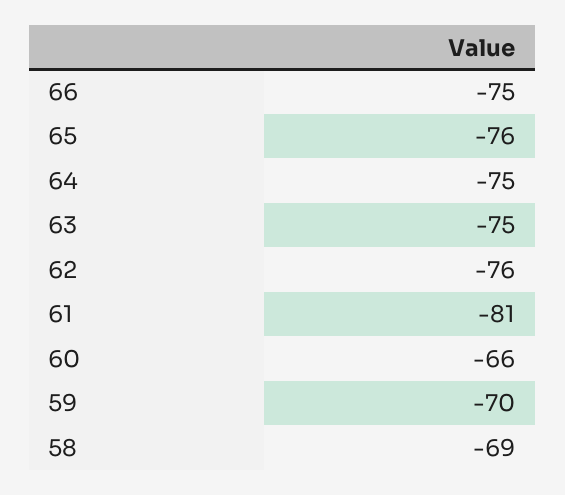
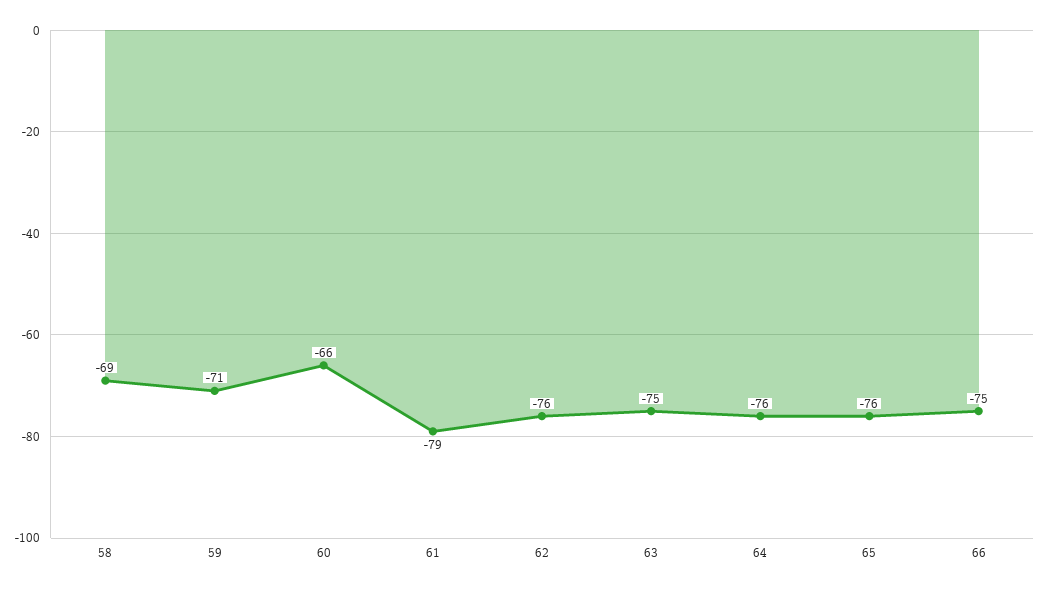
64: -75 -> -76
61: -81 -> -79
59: -70 -> -71

